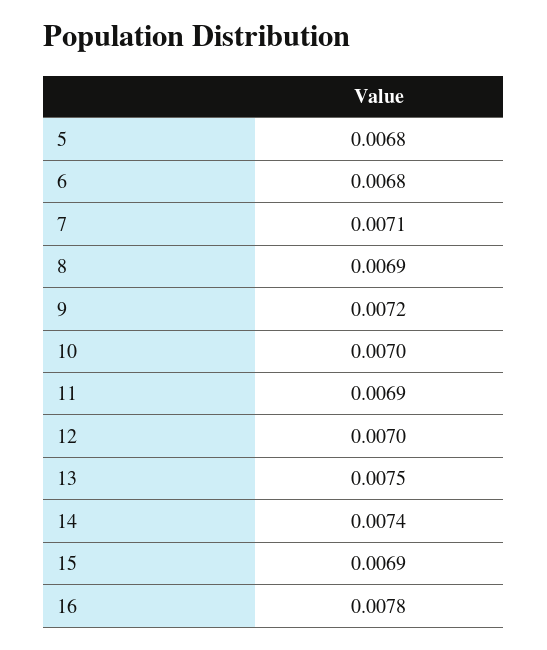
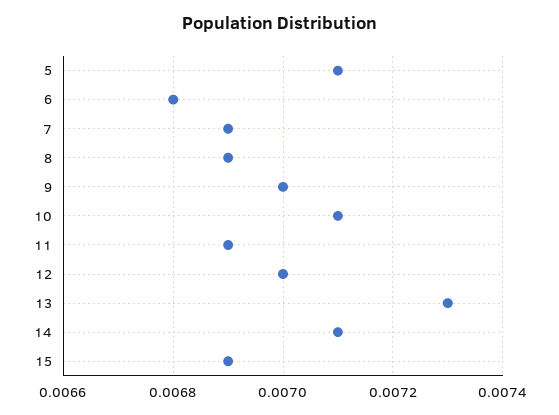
5: 0.0068 -> 0.0071
7: 0.0071 -> 0.0069
9: 0.0072 -> 0.007
10: 0.007 -> 0.0071
13: 0.0075 -> 0.0073
14: 0.0074 -> 0.0071
16: 0.0078 -> none

